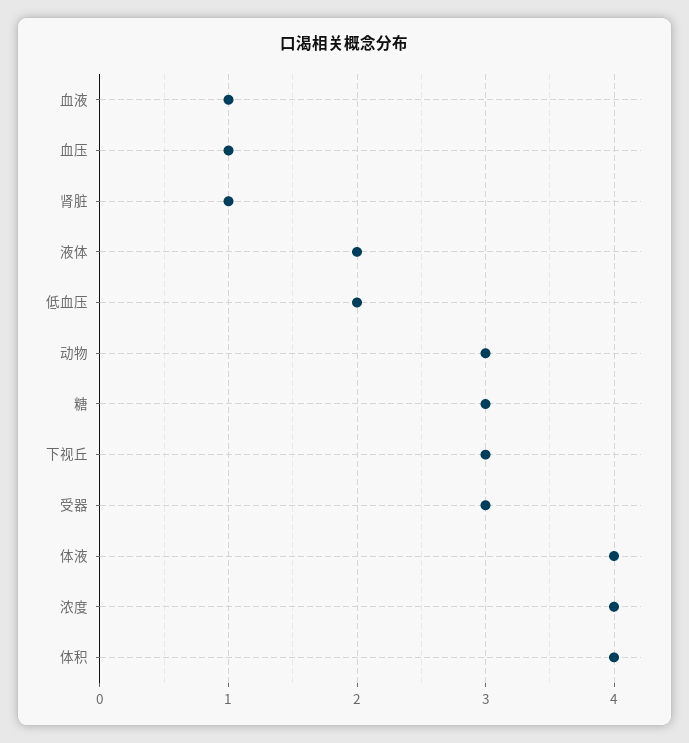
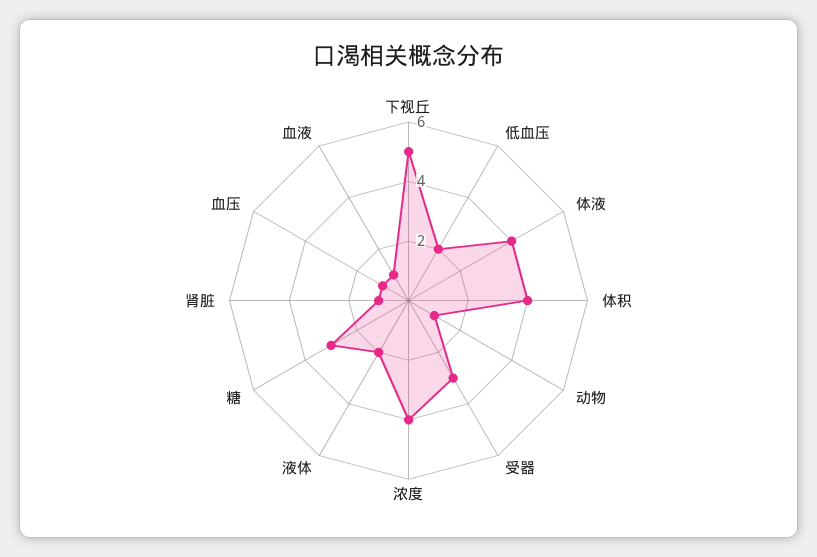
动物: 3 -> 1
下视丘: 3 -> 5

